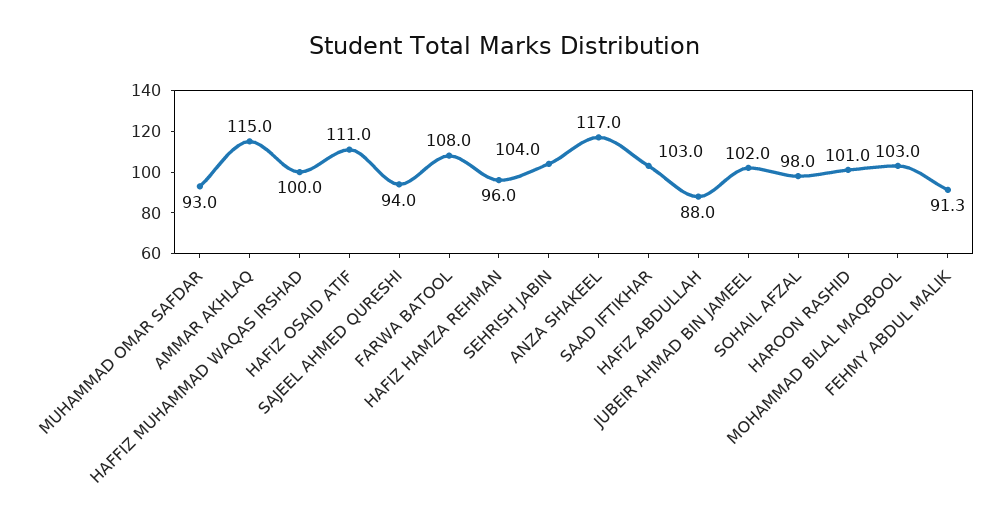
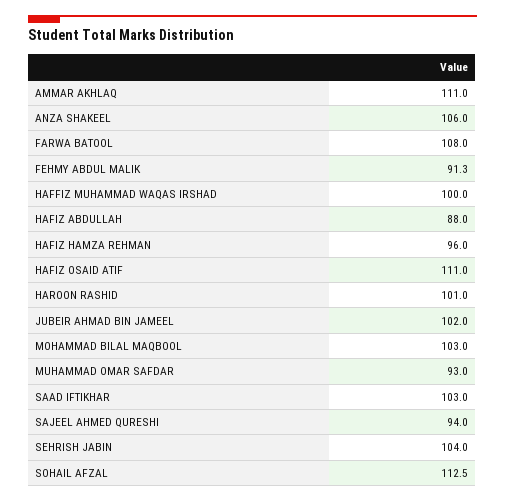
AMMAR AKHLAQ: 115 -> 111
ANZA SHAKEEL: 117 -> 106
SOHAIL AFZAL: 98 -> 112.5

